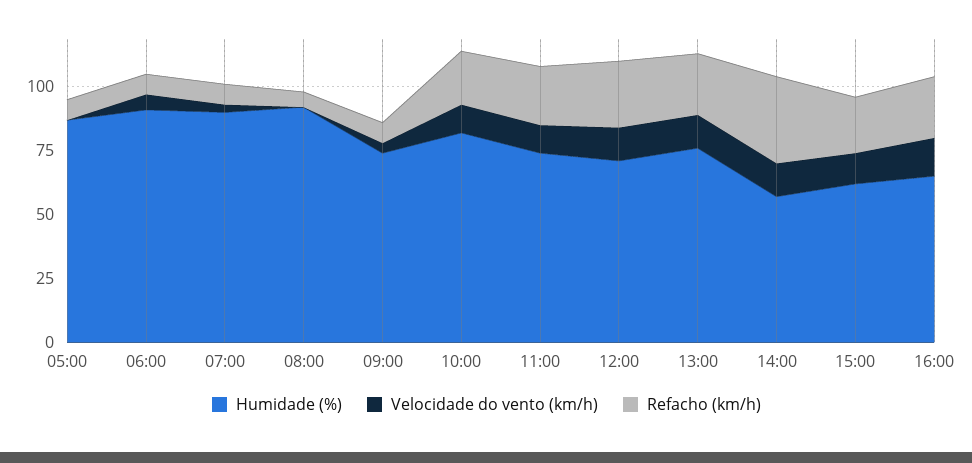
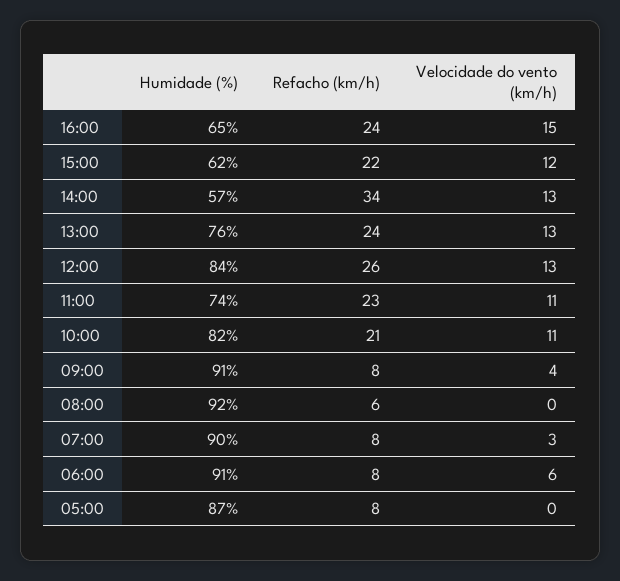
Humidade (%), 09:00: 75 -> 91
Humidade (%), 12:00: 70 -> 84

